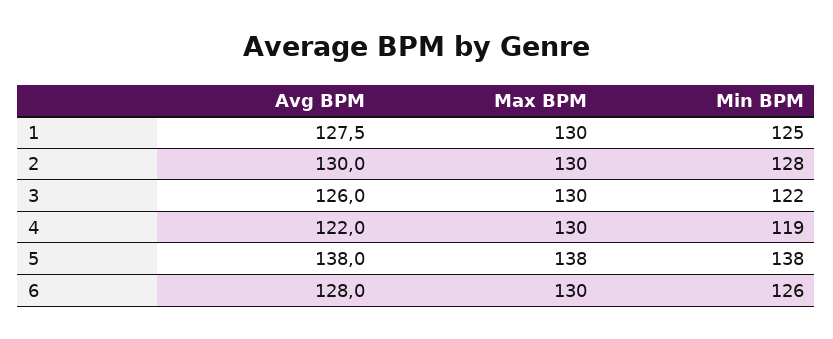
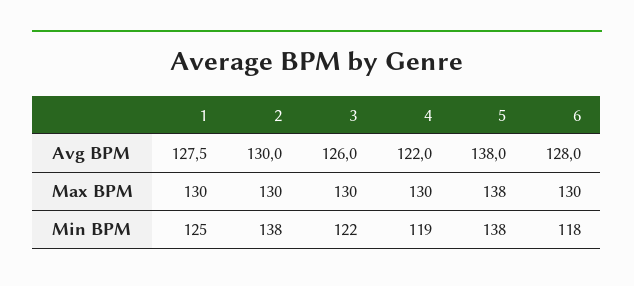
Min BPM, 2: 128 -> 138
Min BPM, 6: 126 -> 118

